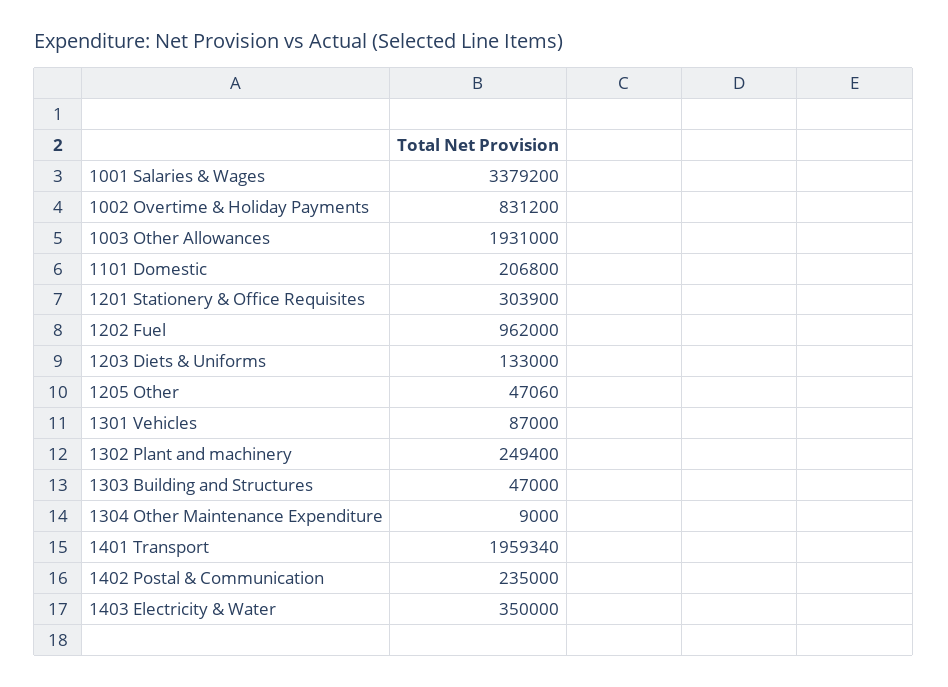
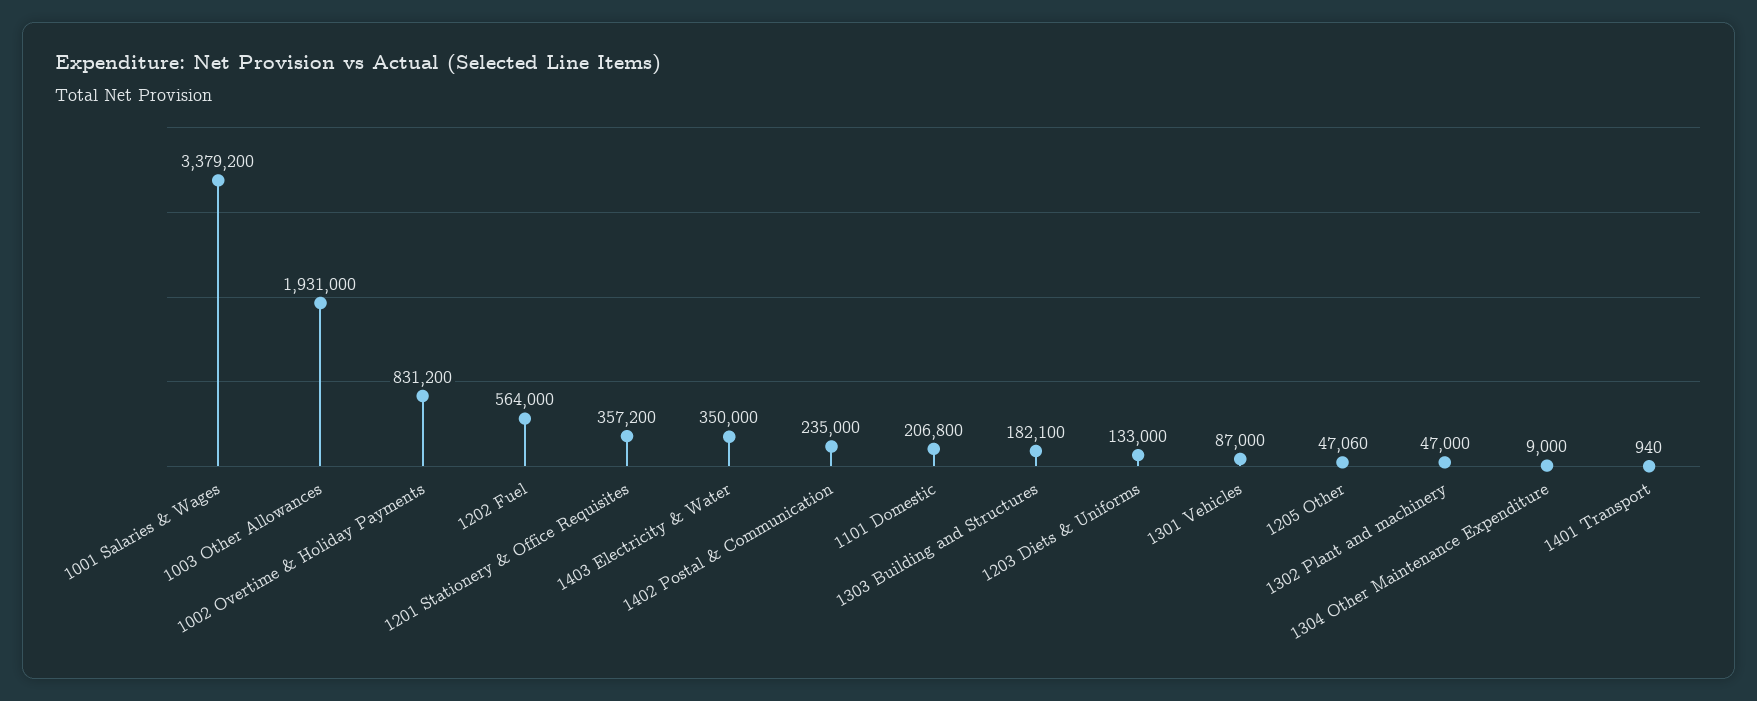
1201 Stationery & Office Requisites: 303900 -> 357200
1202 Fuel: 962000 -> 564000
1302 Plant and machinery: 249400 -> 47000
1303 Building and Structures: 47000 -> 182100
1401 Transport: 1959340 -> 940

